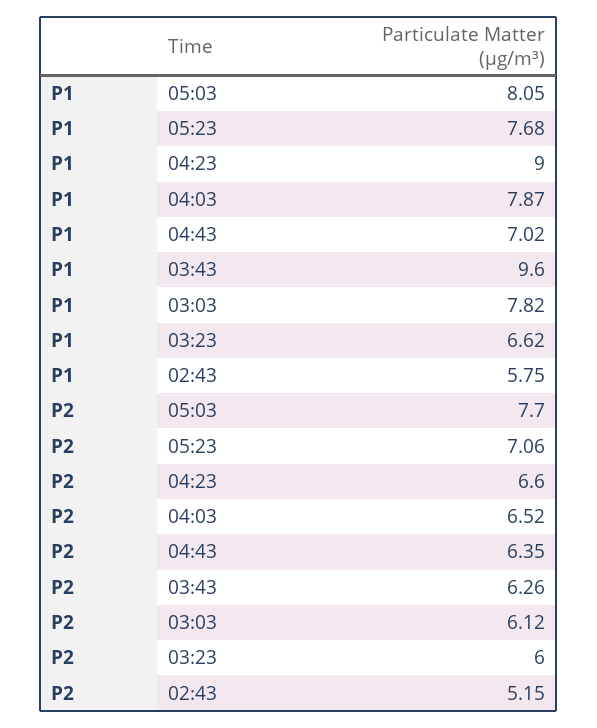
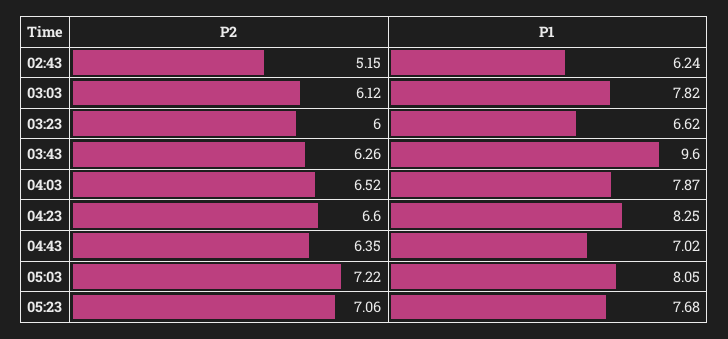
P1, 04:23: 9 -> 8.25
P1, 02:43: 5.75 -> 6.24
P2, 05:03: 7.7 -> 7.22

